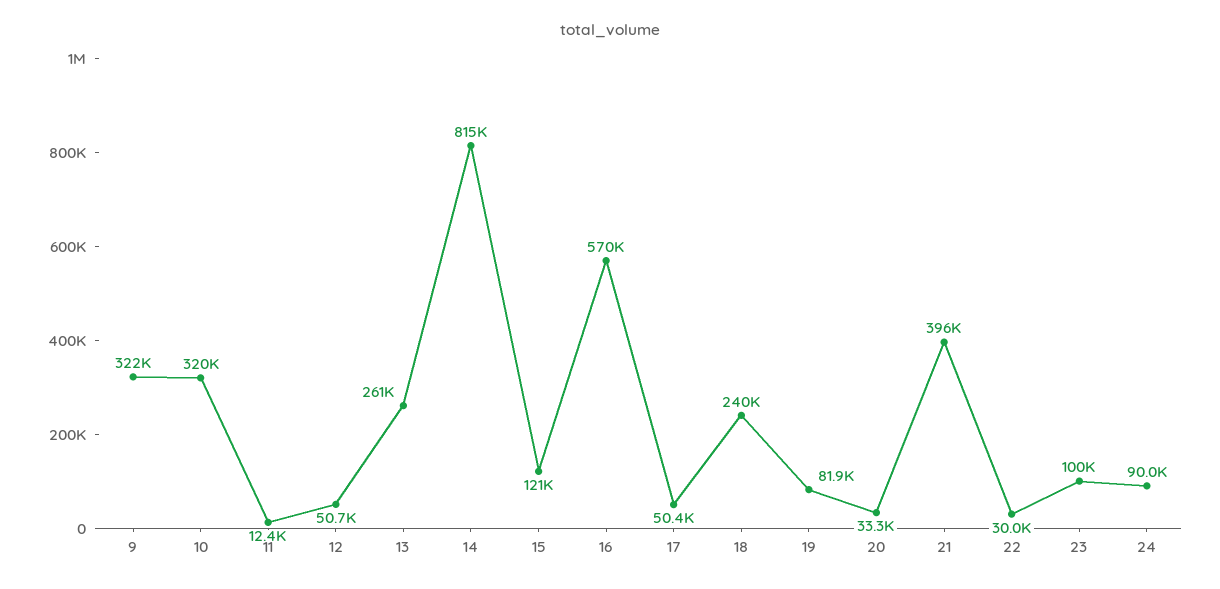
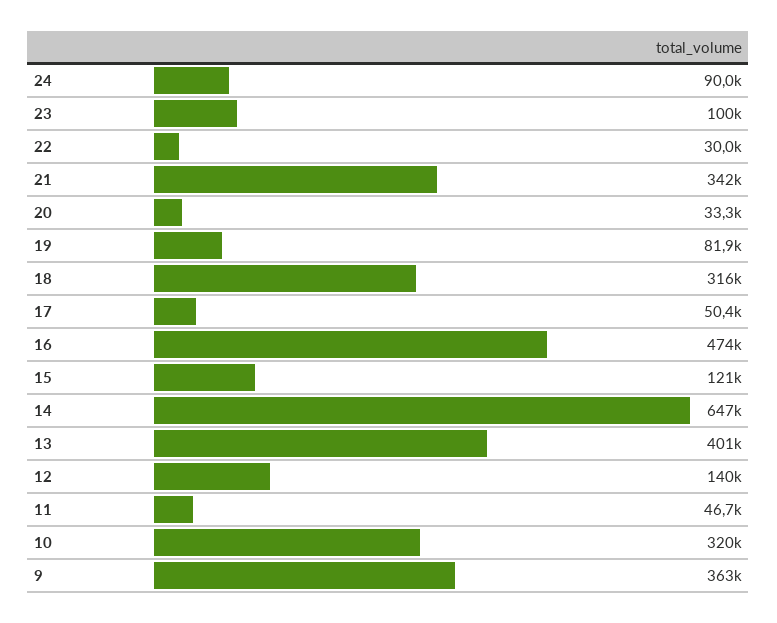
9: 322000 -> 363000
11: 12400 -> 46700
12: 50700 -> 140000
13: 261000 -> 401000
14: 815000 -> 647000
16: 570000 -> 474000
18: 240000 -> 316000
21: 396000 -> 342000

